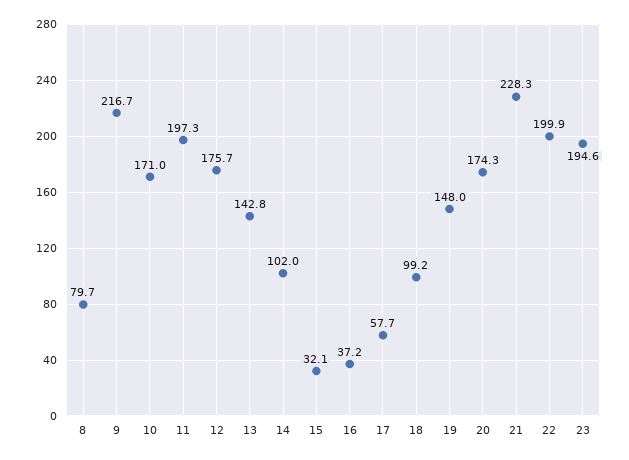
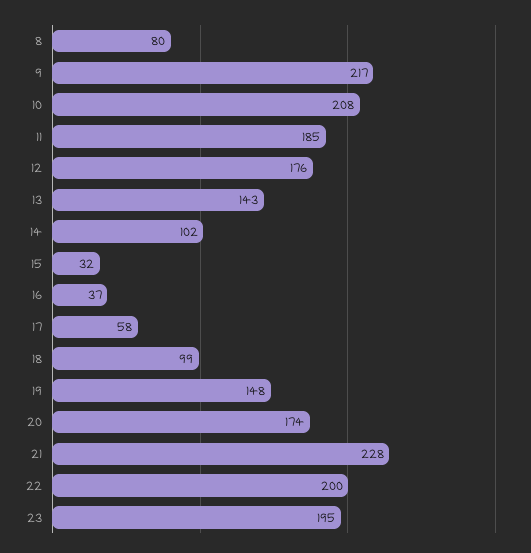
10: 171 -> 208
11: 197.3 -> 185

